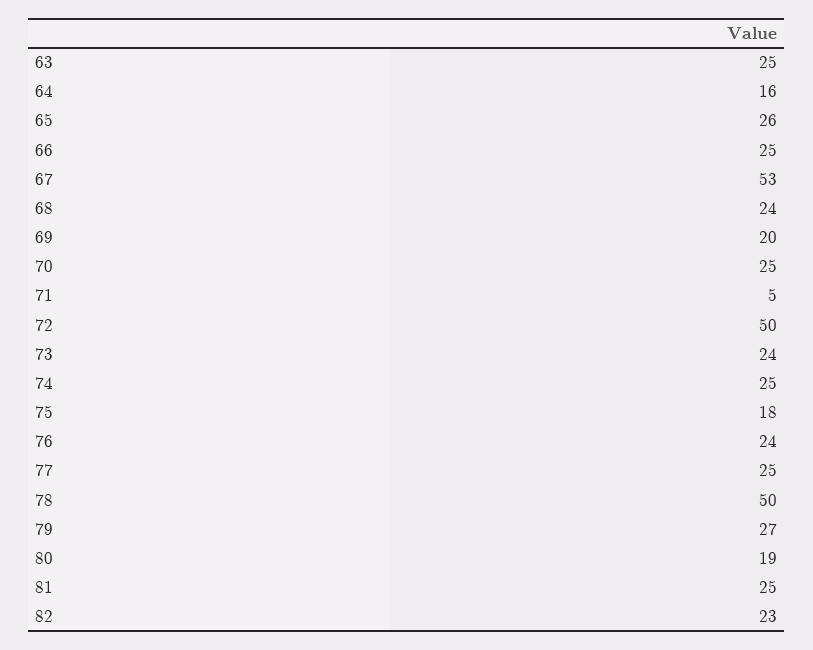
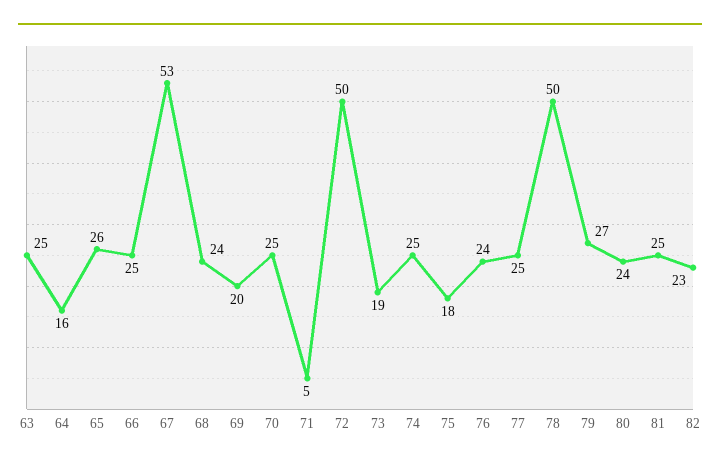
73: 24 -> 19
80: 19 -> 24

